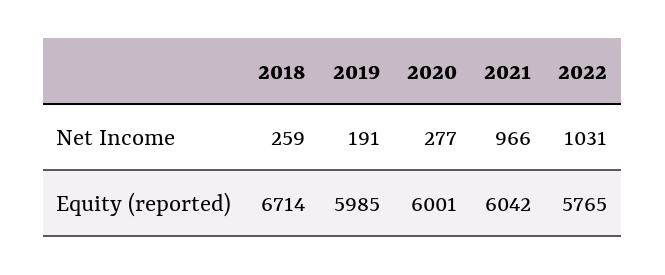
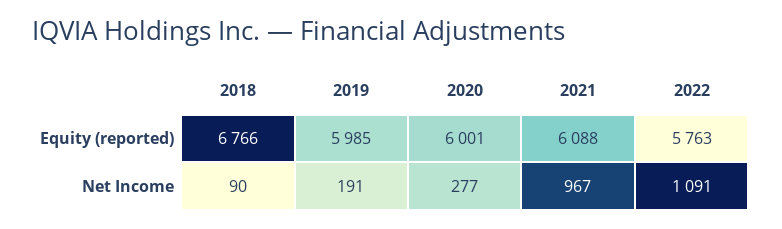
2018, Net Income: 259 -> 90
2021, Net Income: 966 -> 967
2022, Net Income: 1031 -> 1091
2018, Equity (reported): 6714 -> 6766
2021, Equity (reported): 6042 -> 6088
2022, Equity (reported): 5765 -> 5763

